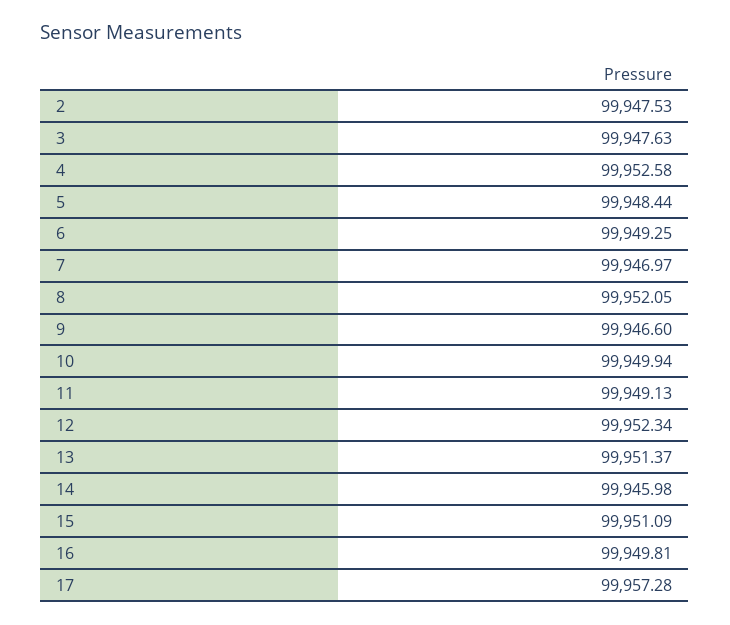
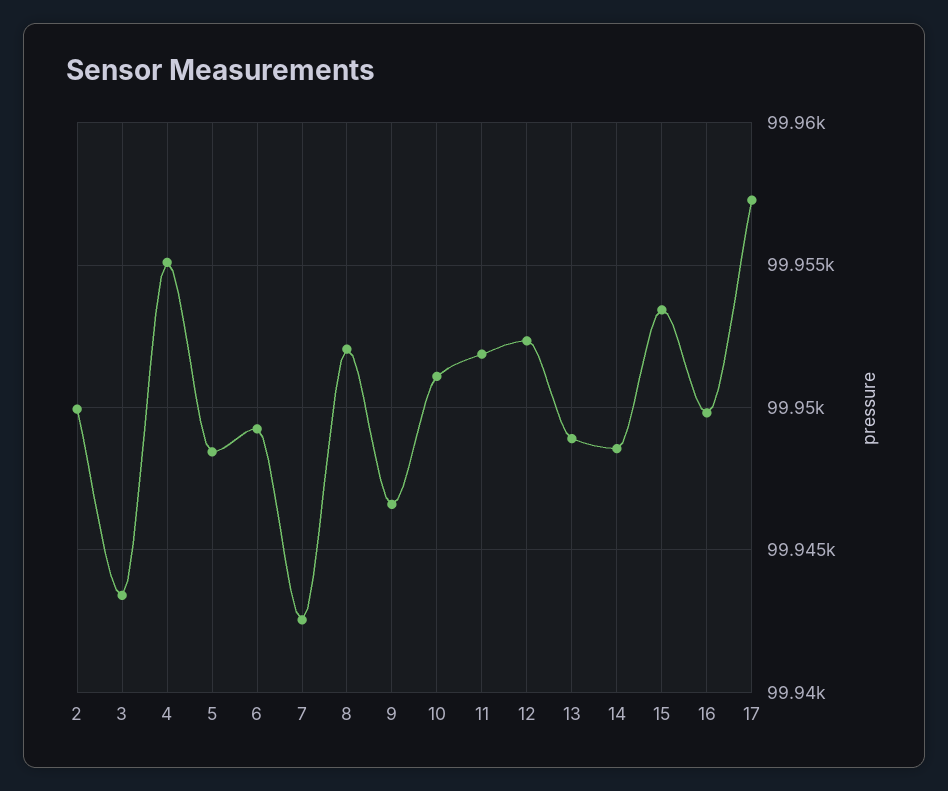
2: 99947.53 -> 99950
3: 99947.63 -> 99943.5
4: 99952.58 -> 99955
7: 99946.97 -> 99942.5
10: 99949.94 -> 99951
11: 99949.13 -> 99952
13: 99951.37 -> 99949
14: 99945.98 -> 99948.5
15: 99951.09 -> 99953.5

